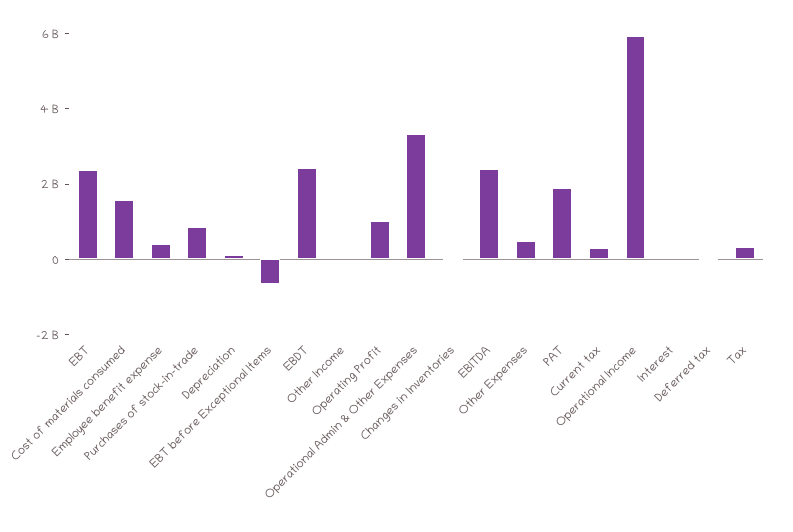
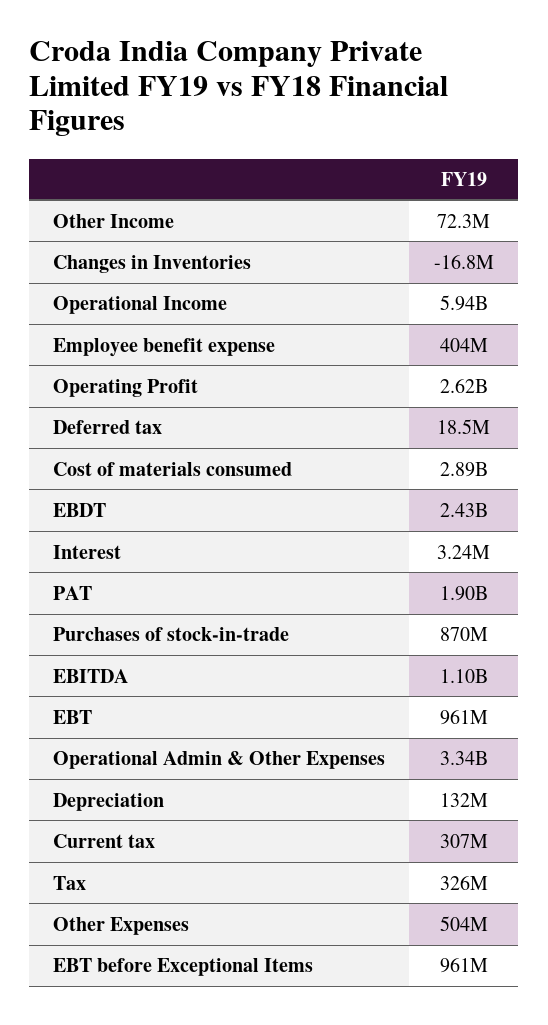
EBT: 2500000000 -> 961000000
Cost of materials consumed: 1500000000 -> 2890000000
EBT before Exceptional Items: -500000000 -> 961000000
Operating Profit: 1000000000 -> 2620000000
EBITDA: 2500000000 -> 1100000000

